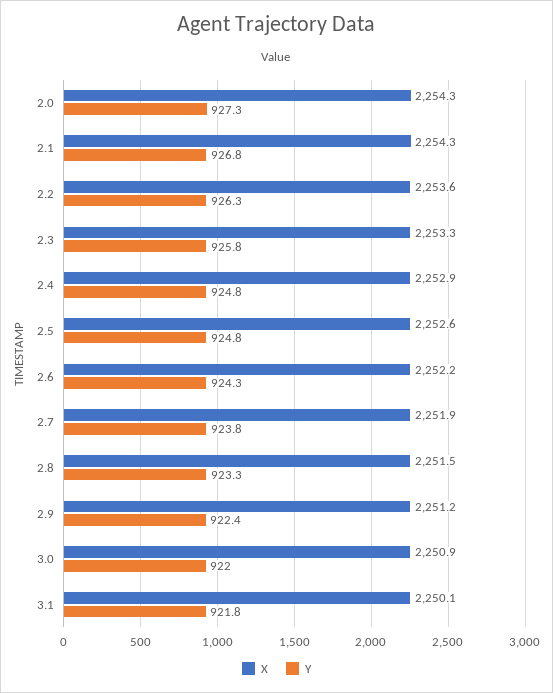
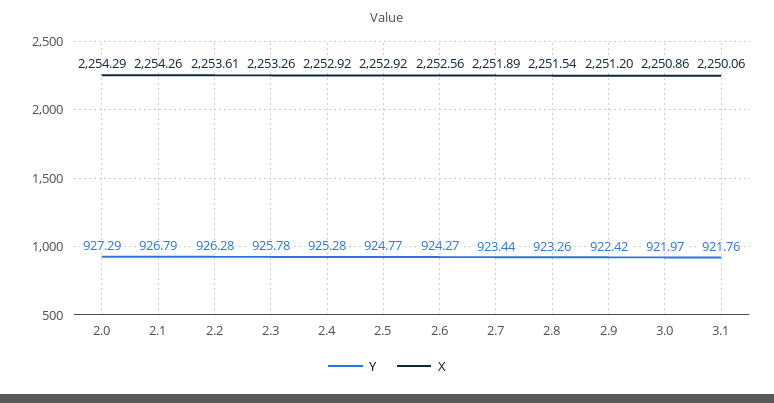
Y, 2.4: 924.8 -> 925.28
X, 2.5: 2252.6 -> 2252.92
X, 2.6: 2252.2 -> 2252.56
Y, 2.7: 923.8 -> 923.44

